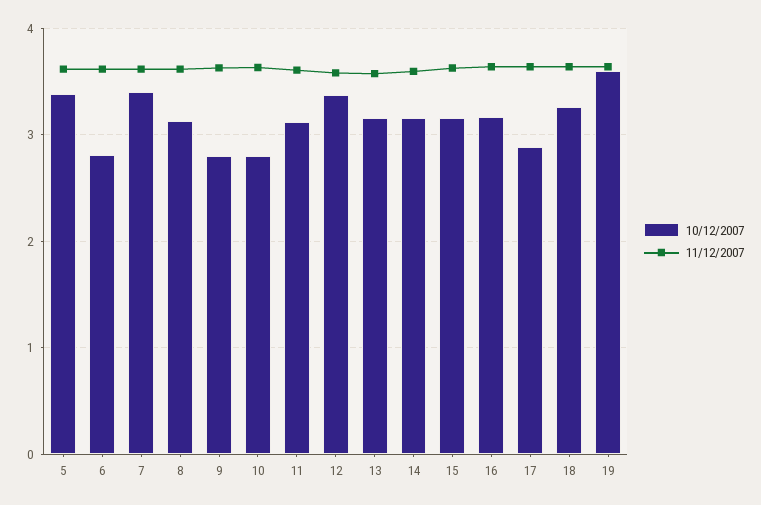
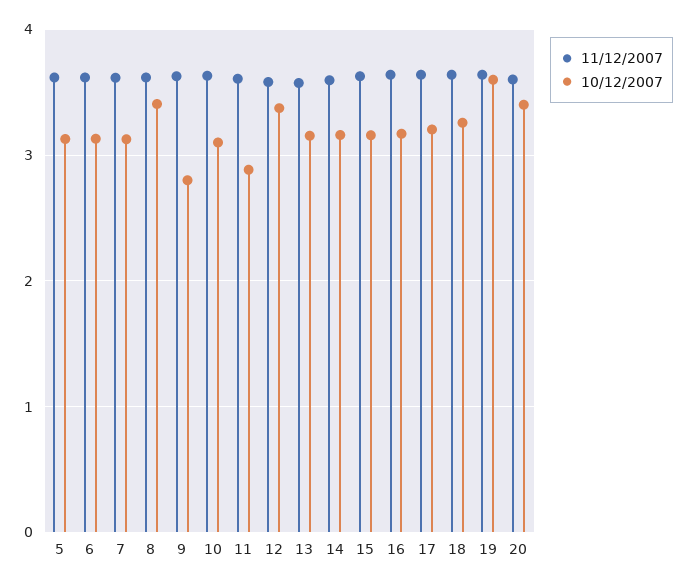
10/12/2007, 5: 3.4 -> 3.1
10/12/2007, 6: 2.8 -> 3.1
10/12/2007, 7: 3.4 -> 3.1
10/12/2007, 8: 3.1 -> 3.4
10/12/2007, 10: 2.8 -> 3.1
10/12/2007, 11: 3.1 -> 2.9
10/12/2007, 17: 2.9 -> 3.2
11/12/2007, 20: none -> 3.6
10/12/2007, 20: none -> 3.4

